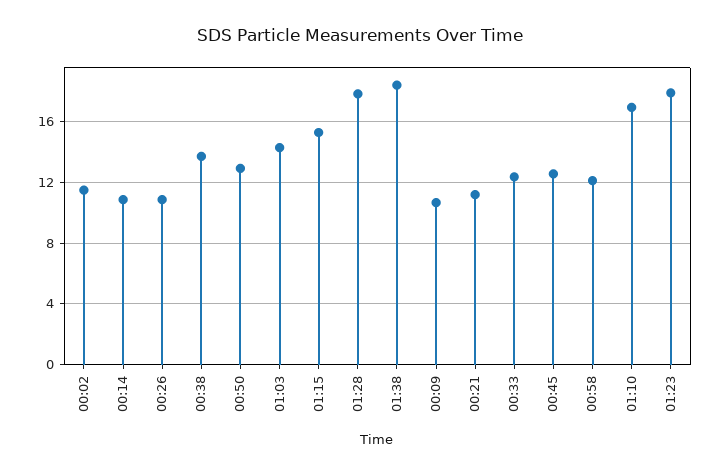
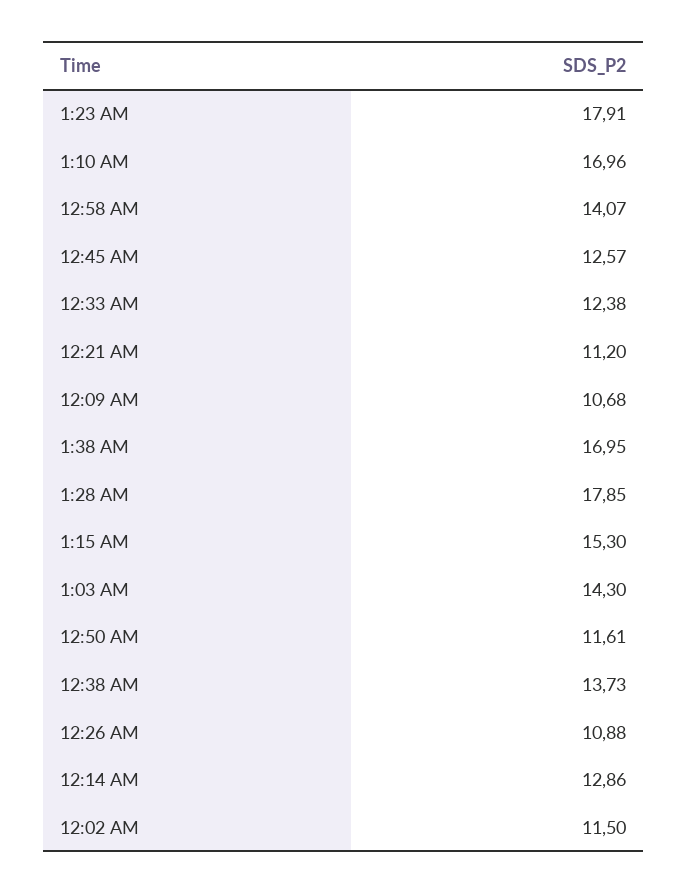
00:14: 11 -> 12.86
00:50: 13 -> 11.61
01:38: 18.5 -> 16.95
00:58: 12 -> 14.07

